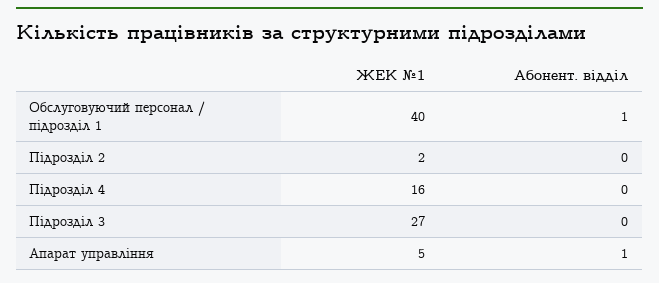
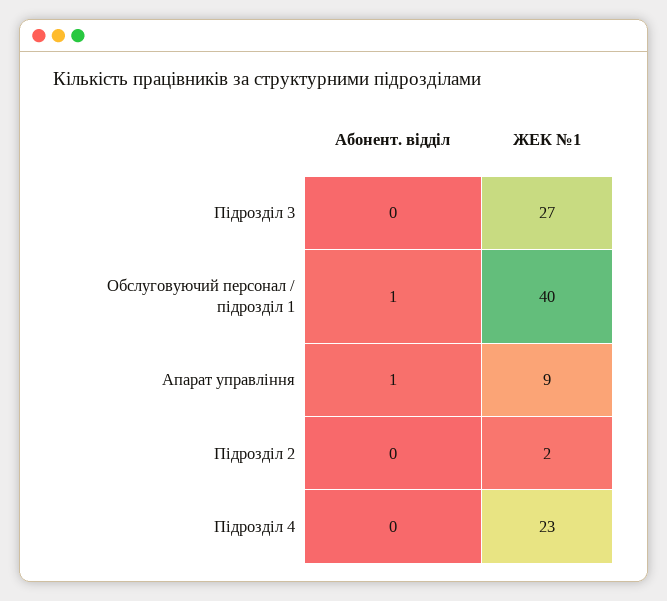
ЖЕК №1, Підрозділ 4: 16 -> 23
ЖЕК №1, Апарат управління: 5 -> 9

